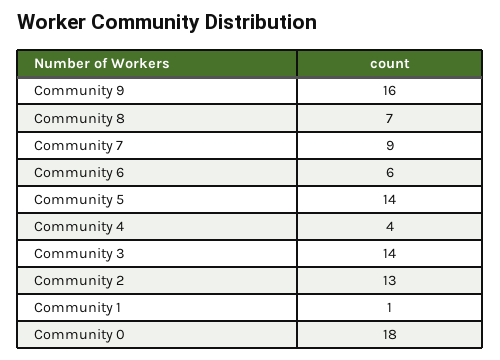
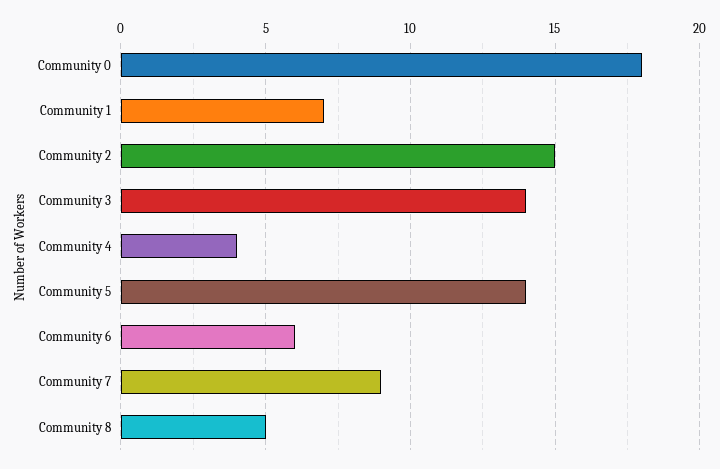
Community 9: 16 -> none
Community 8: 7 -> 5
Community 2: 13 -> 15
Community 1: 1 -> 7

